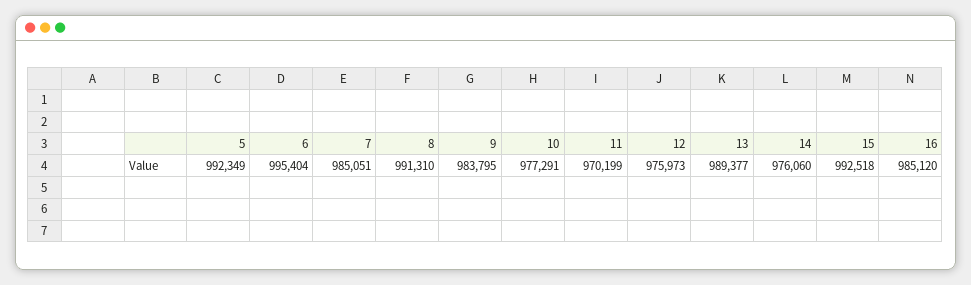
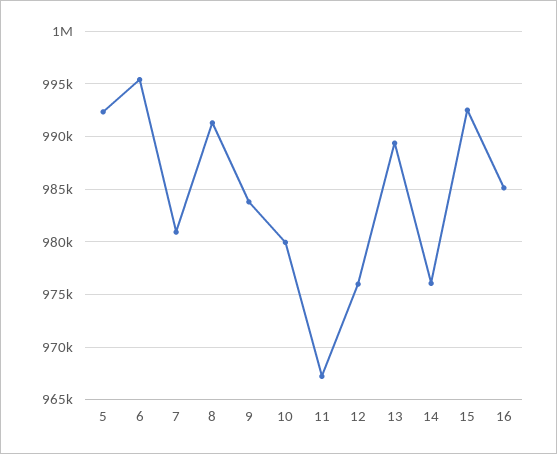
7: 985051 -> 981000
10: 977291 -> 980000
11: 970199 -> 967000

